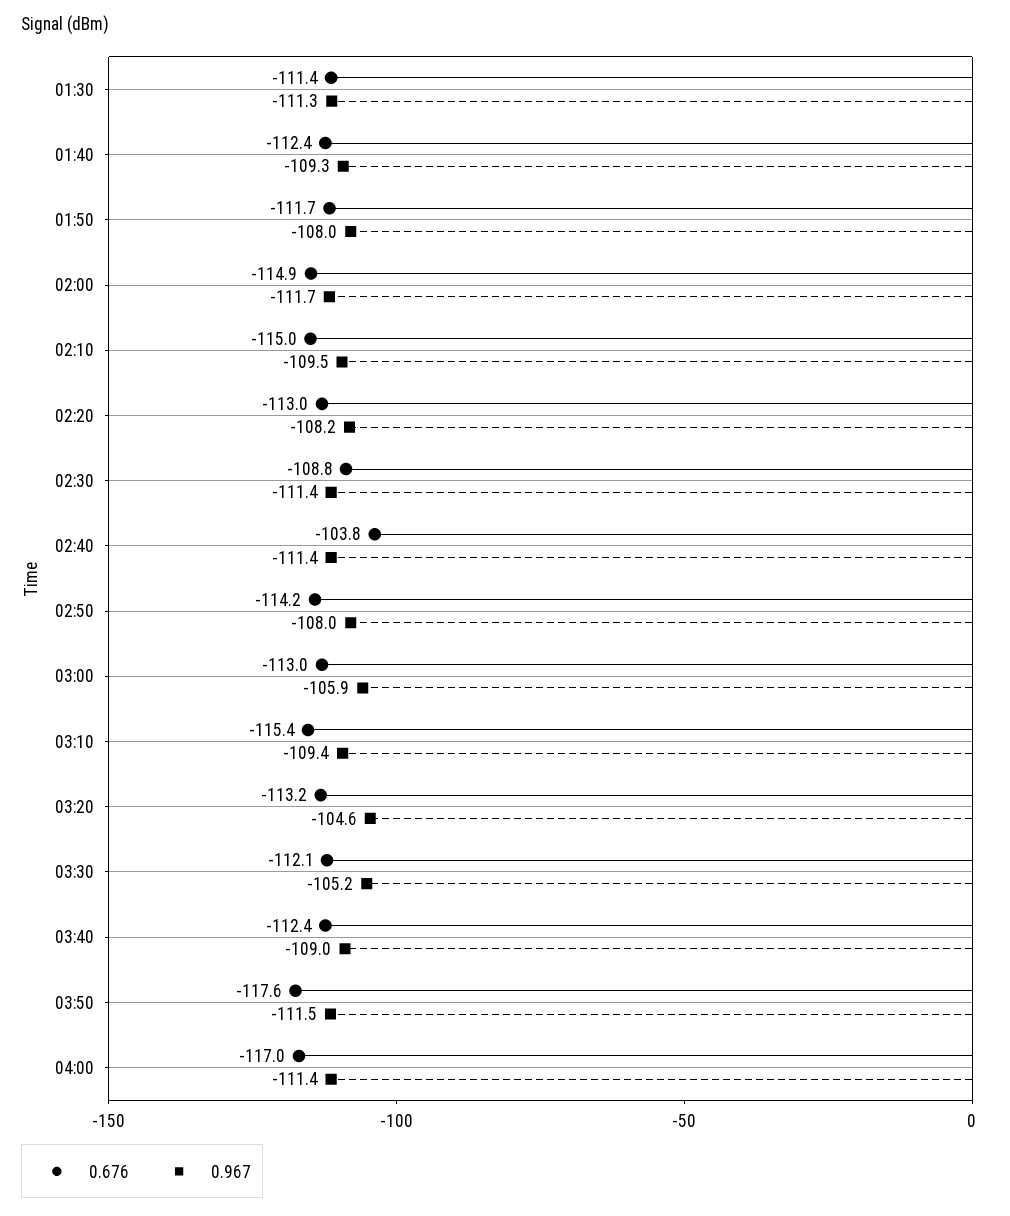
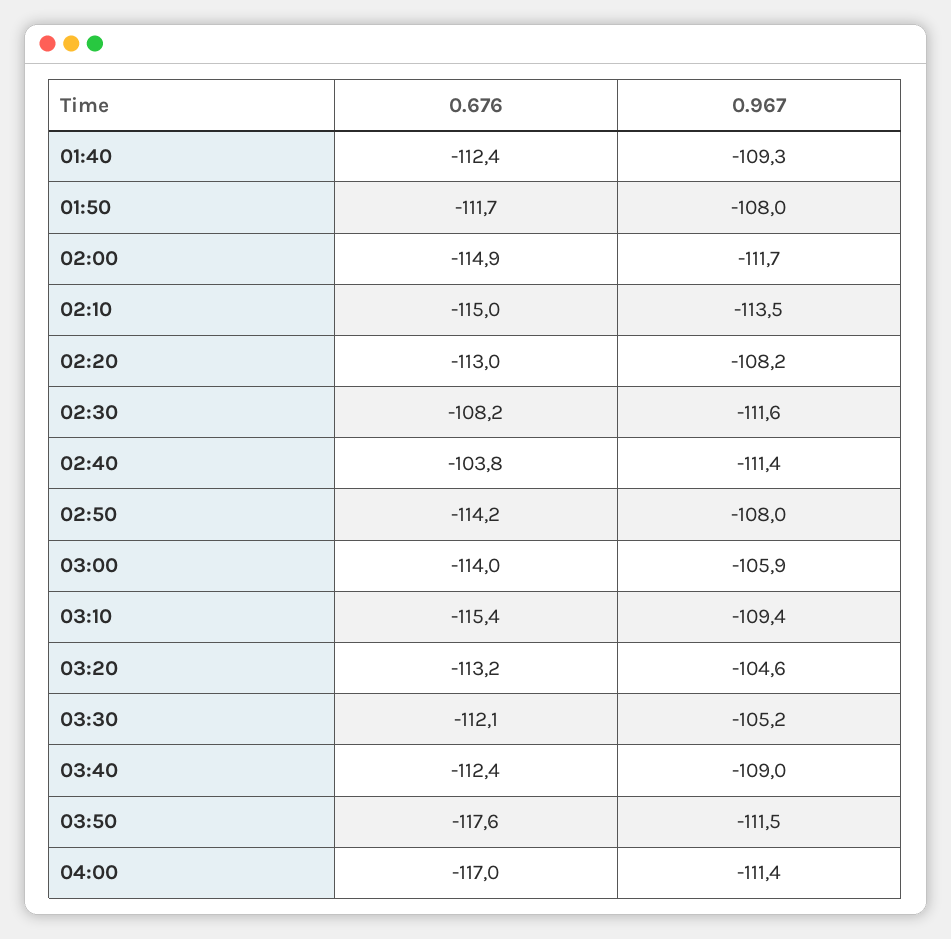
0.676, 01:30: -111.4 -> none
0.967, 01:30: -111.3 -> none
0.967, 02:10: -109.5 -> -113.5
0.676, 02:30: -108.8 -> -108.2
0.967, 02:30: -111.4 -> -111.6
0.676, 03:00: -113 -> -114

